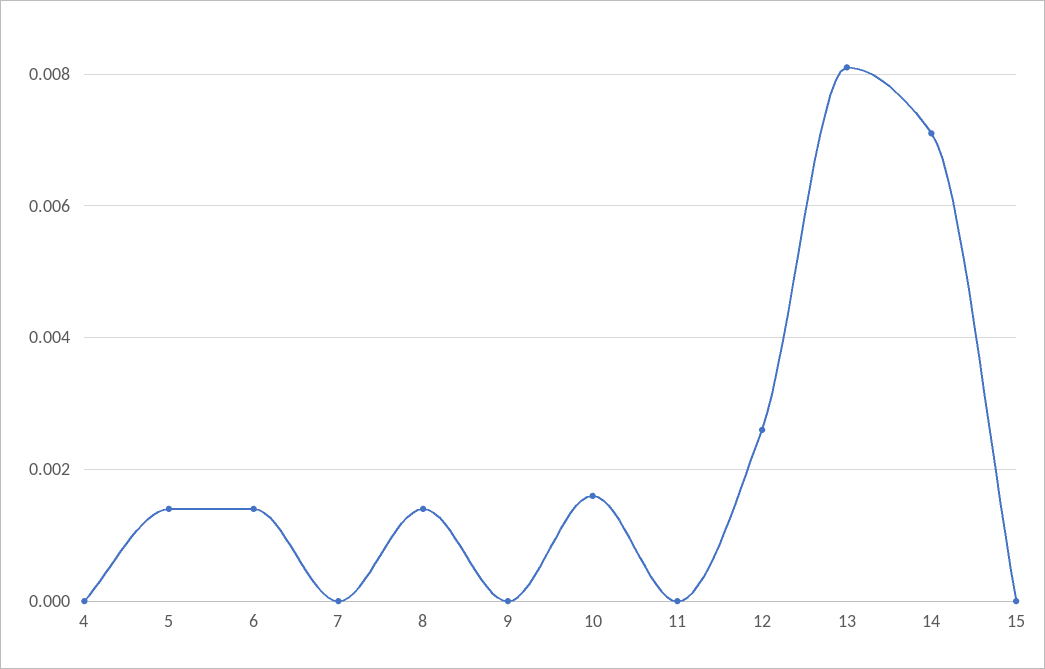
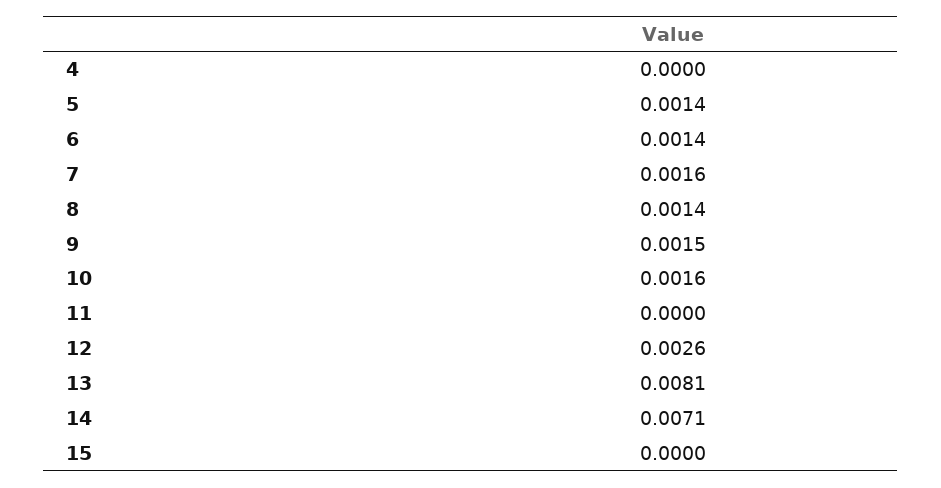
7: 0 -> 0.0016
9: 0 -> 0.0015

